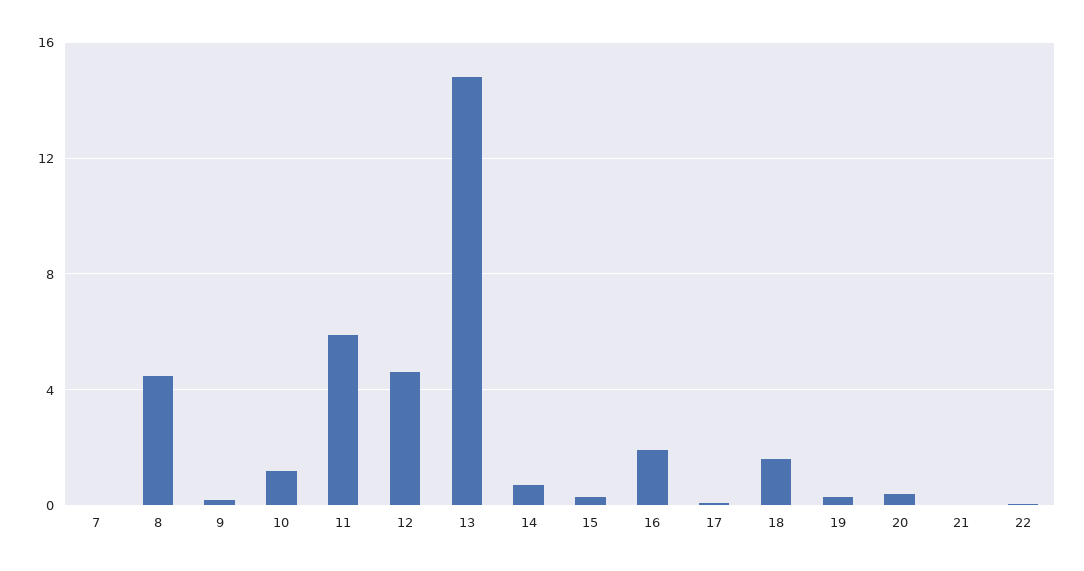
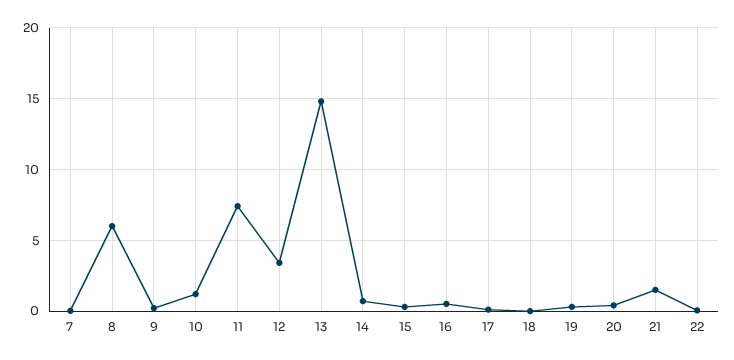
8: 4.5 -> 6
11: 6 -> 7.5
12: 4.5 -> 3.5
16: 2 -> 0.5
18: 1.5 -> 0
21: 0 -> 1.5

